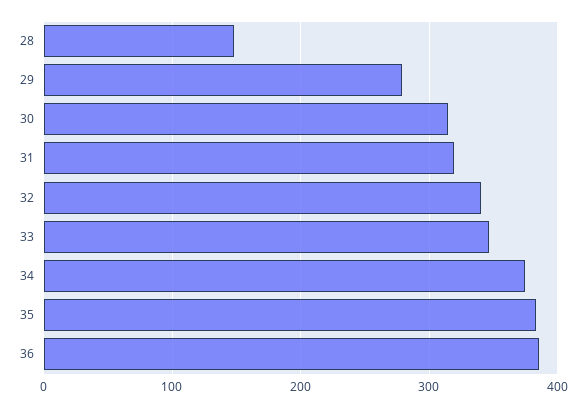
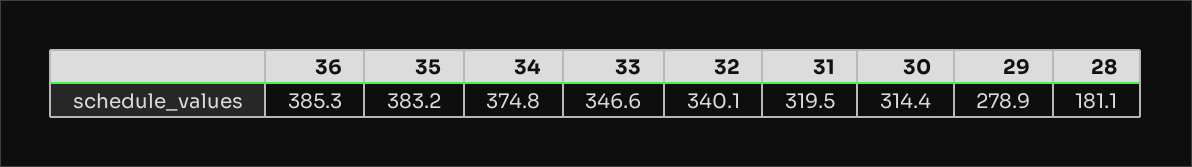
28: 150 -> 181.1

